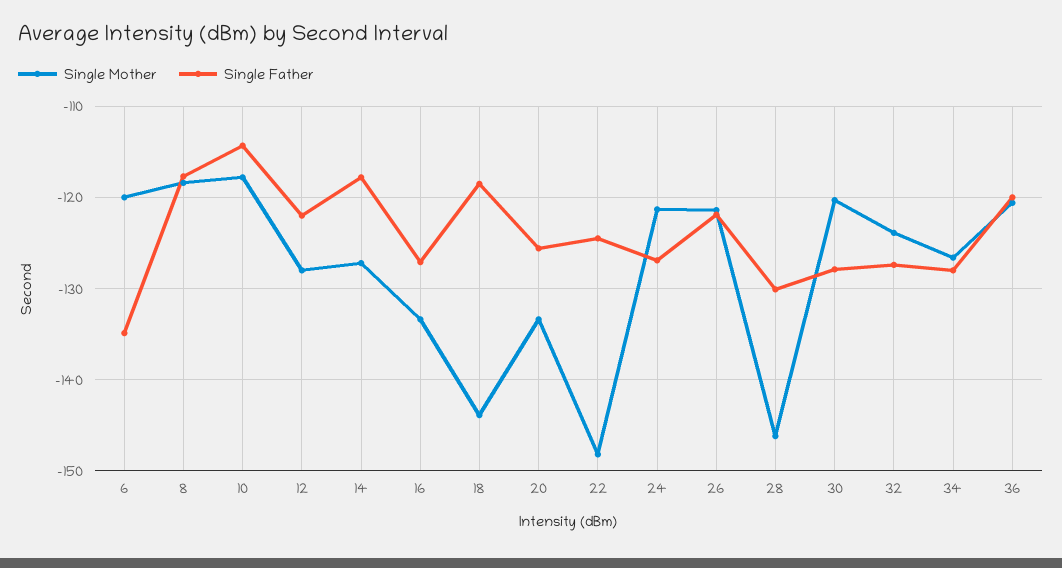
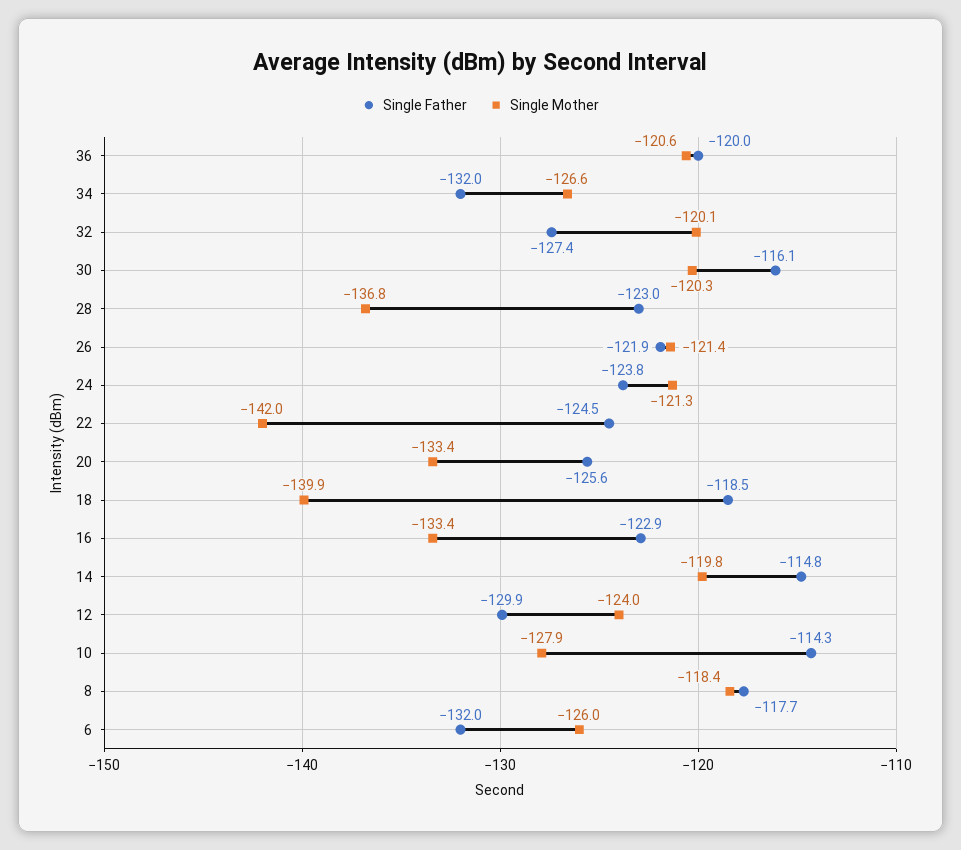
Single Mother, 6: -120 -> -126
Single Father, 6: -135 -> -132
Single Mother, 10: -118 -> -127.9
Single Mother, 12: -128 -> -124
Single Father, 12: -122 -> -129.9
Single Mother, 14: -127 -> -119.8
Single Father, 14: -118 -> -114.8
Single Father, 16: -127 -> -122.9
Single Mother, 18: -144 -> -139.9
Single Mother, 22: -148 -> -142
Single Father, 24: -127 -> -123.8
Single Mother, 28: -146 -> -136.8
Single Father, 28: -130 -> -123
Single Father, 30: -128 -> -116.1
Single Mother, 32: -124 -> -120.1
Single Father, 34: -128 -> -132

